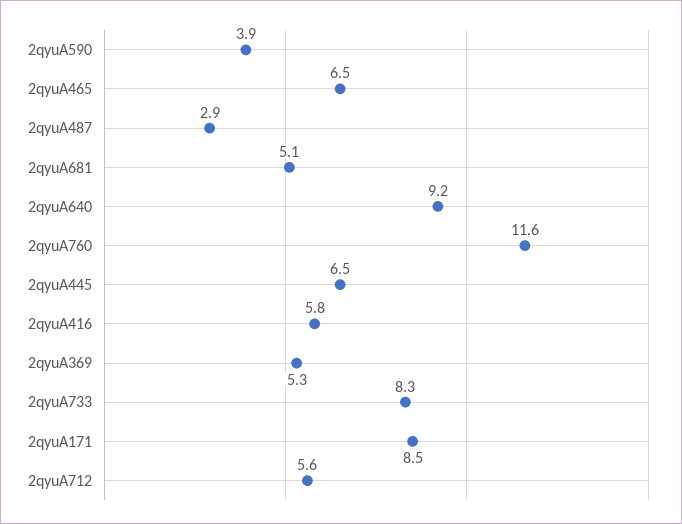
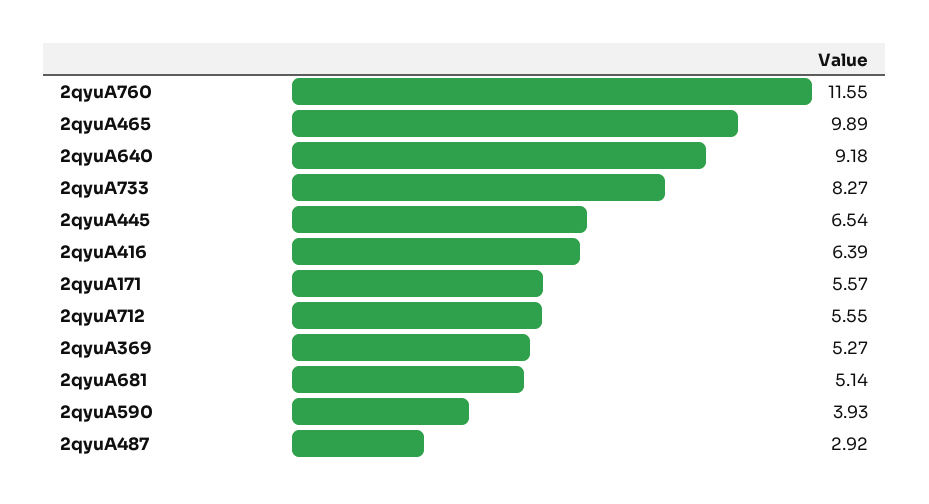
2qyuA465: 6.5 -> 9.89
2qyuA416: 5.8 -> 6.39
2qyuA171: 8.5 -> 5.57

